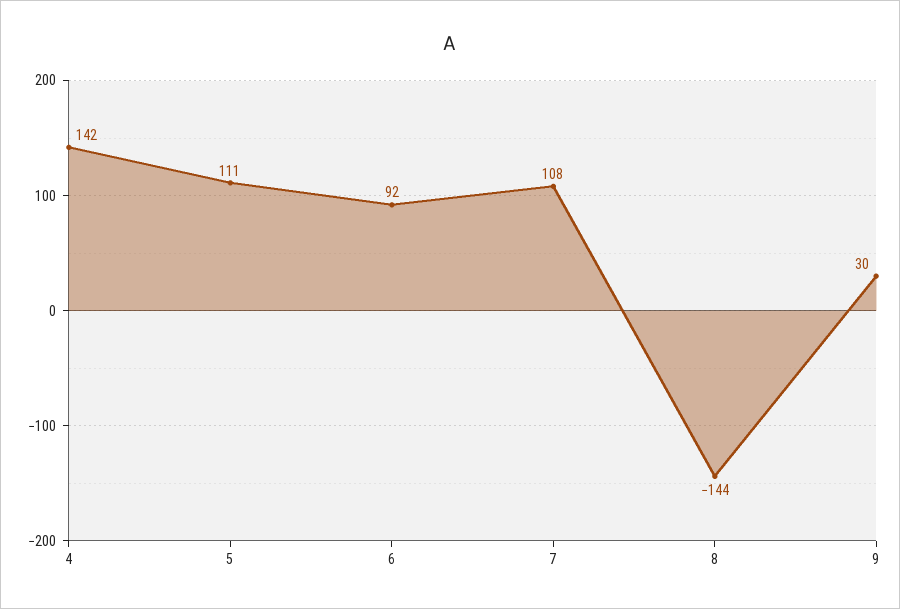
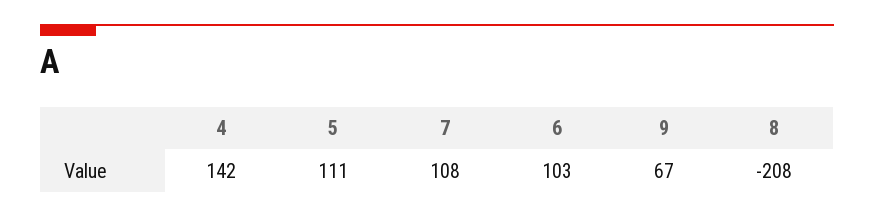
6: 92 -> 103
8: -144 -> -208
9: 30 -> 67

